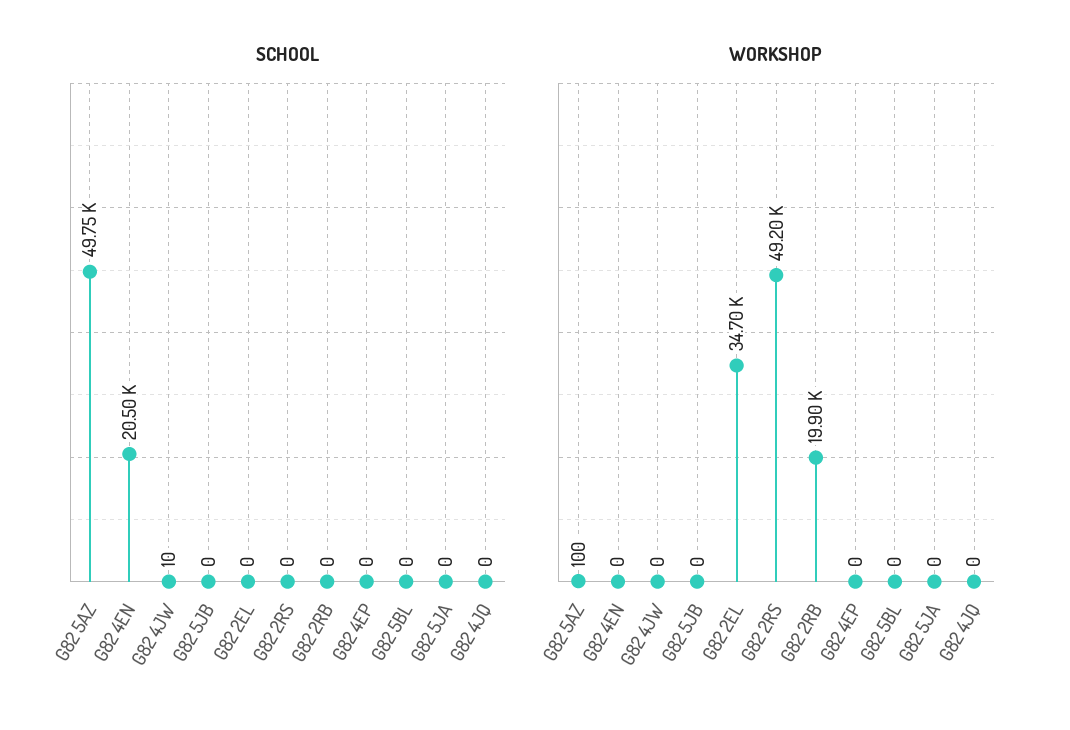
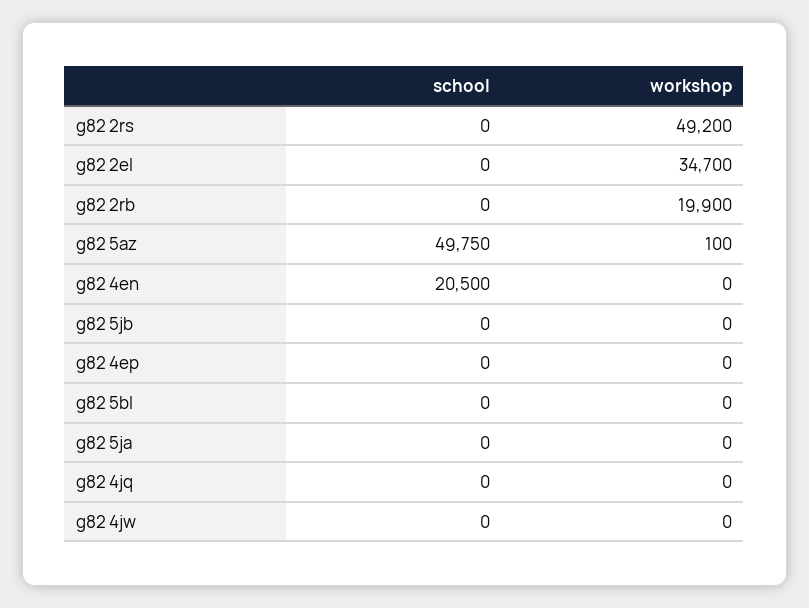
SCHOOL, G82 4JW: 10 -> 0

